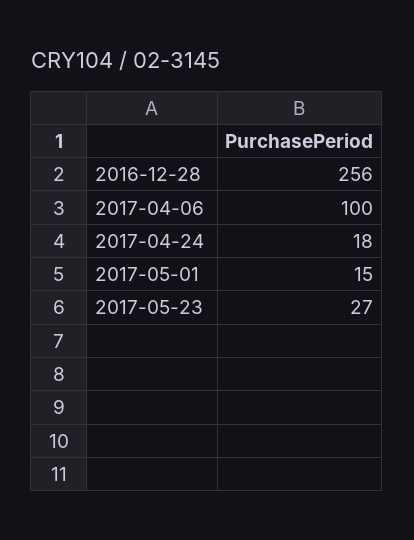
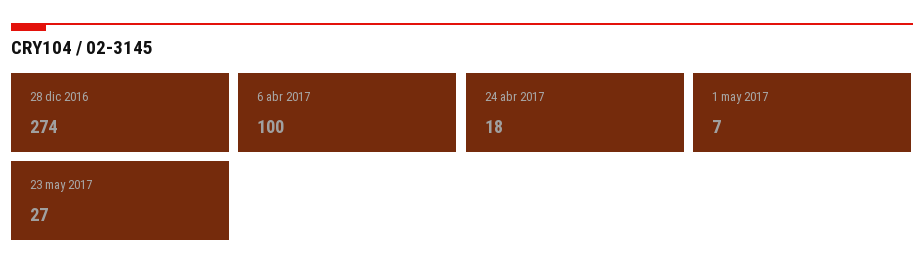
2016-12-28: 256 -> 274
2017-05-01: 15 -> 7

